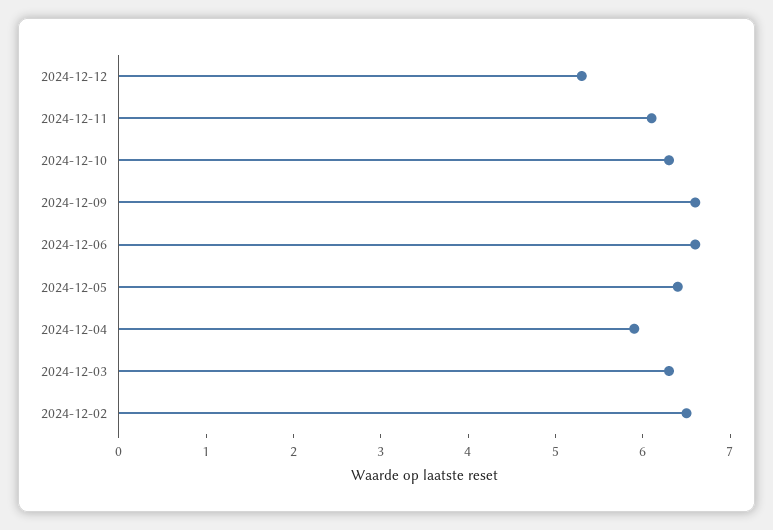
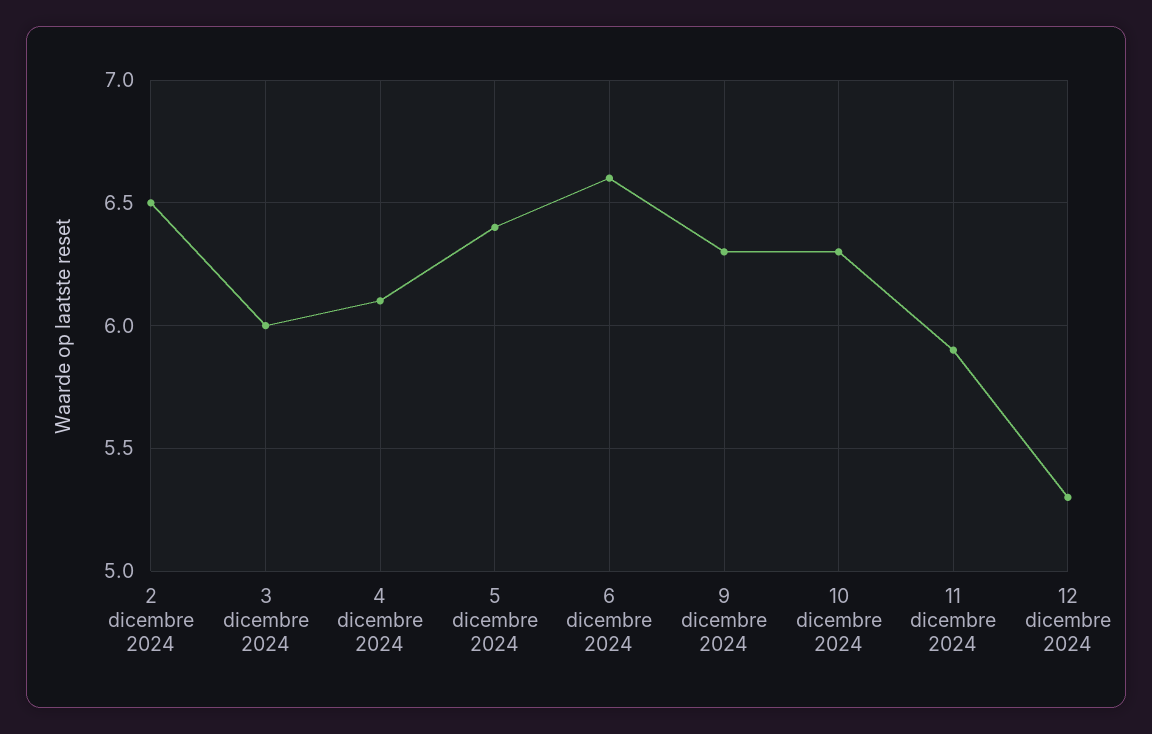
2024-12-11: 6.1 -> 5.9
2024-12-09: 6.6 -> 6.3
2024-12-04: 5.9 -> 6.1
2024-12-03: 6.3 -> 6

